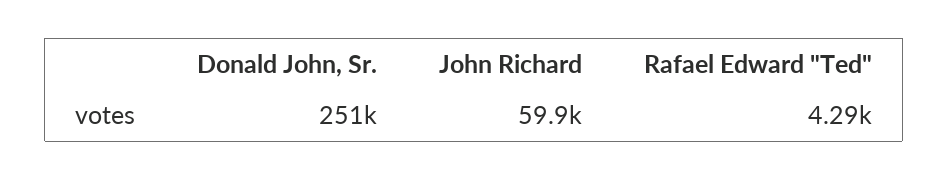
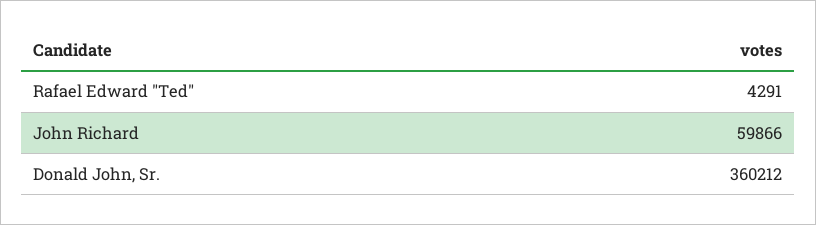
Donald John, Sr.: 251000 -> 360212

